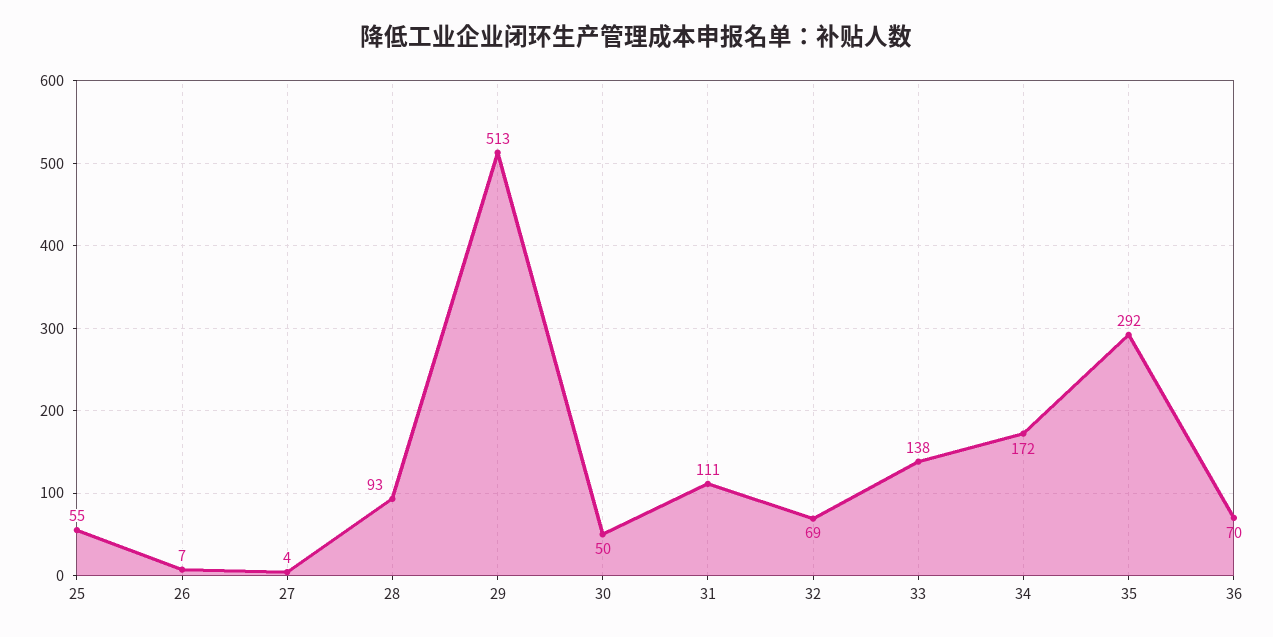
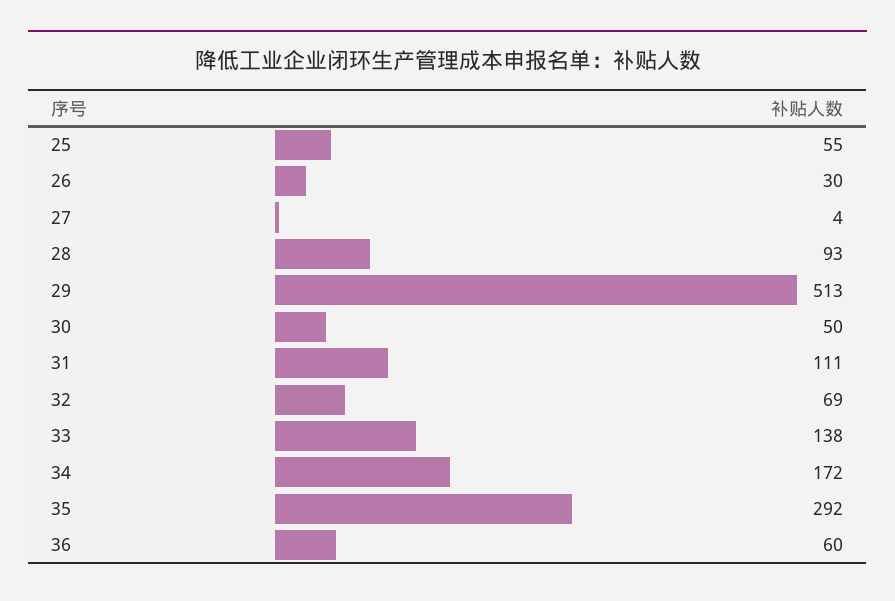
26: 7 -> 30
36: 70 -> 60

